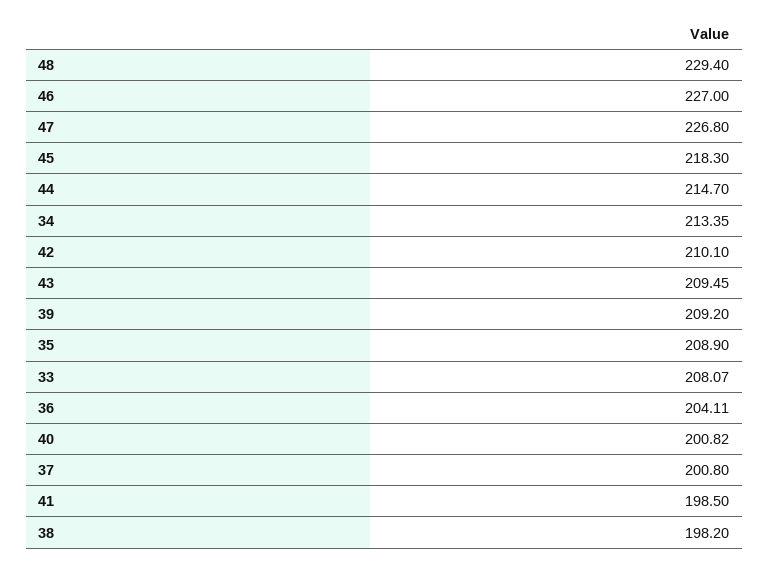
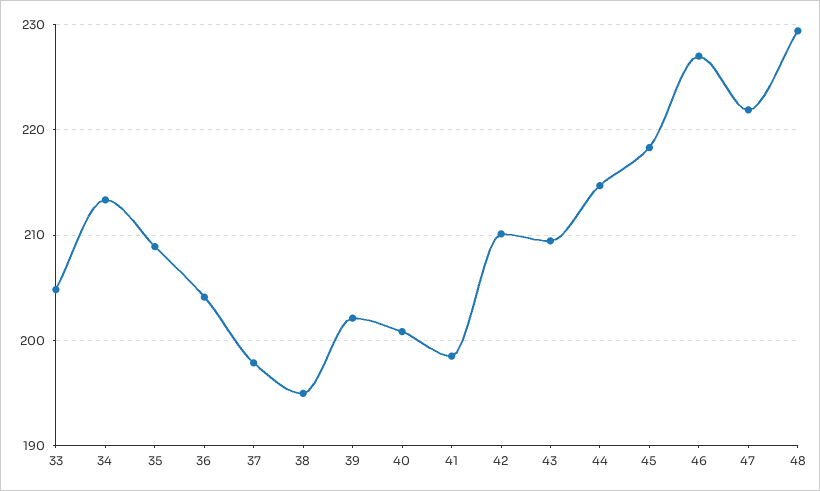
47: 226.8 -> 222
39: 209.2 -> 202
33: 208.07 -> 205
37: 200.8 -> 198
38: 198.2 -> 195

